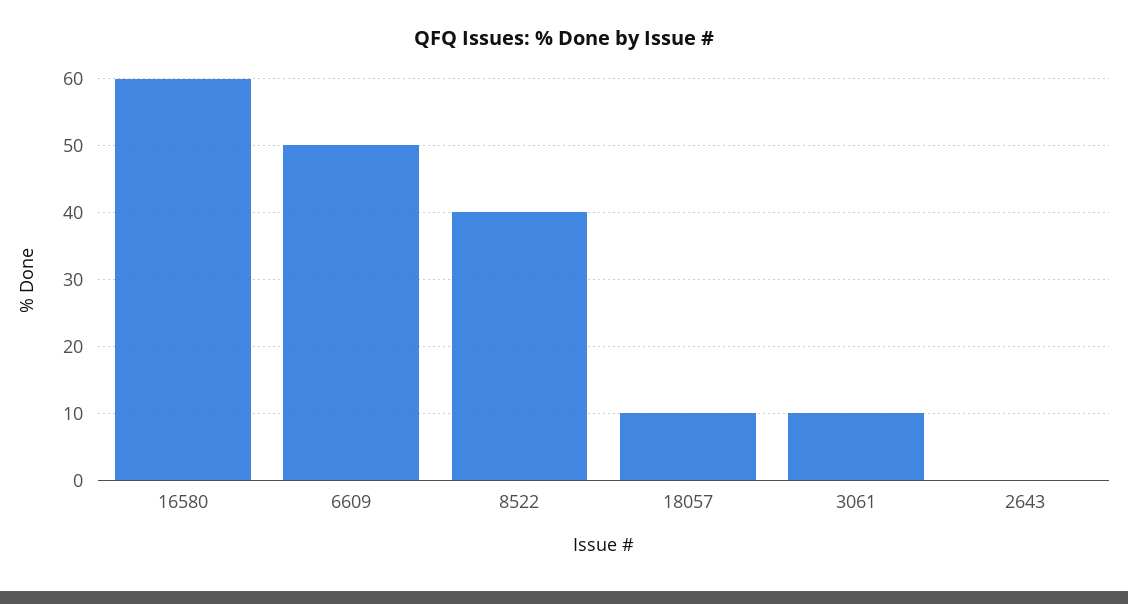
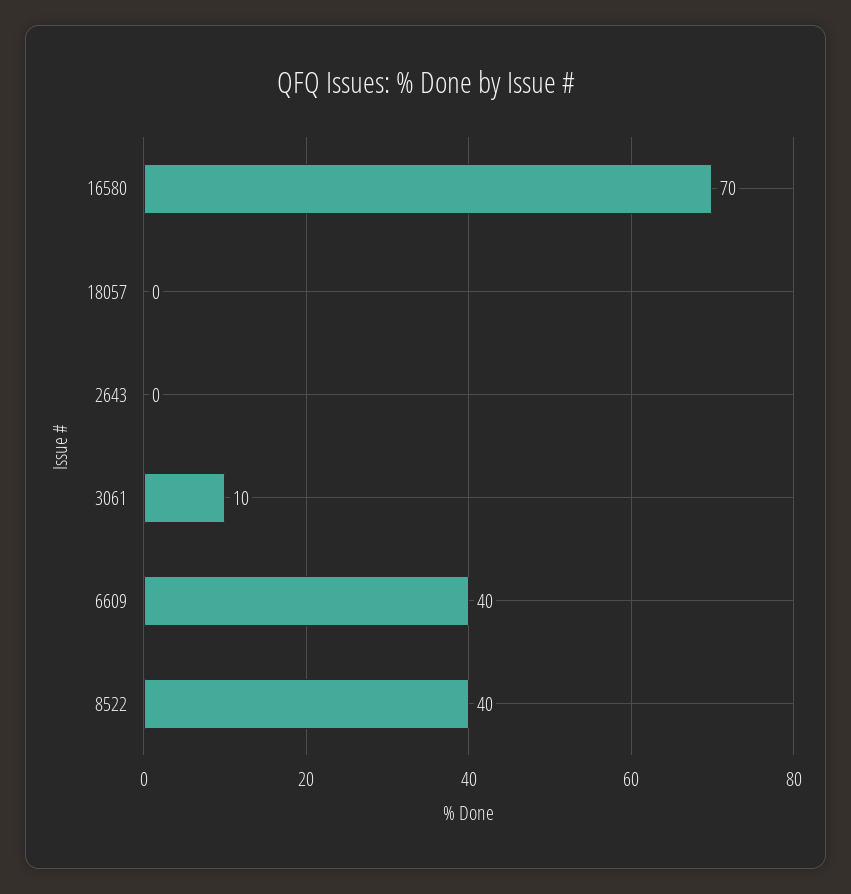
16580: 60 -> 70
6609: 50 -> 40
18057: 10 -> 0

